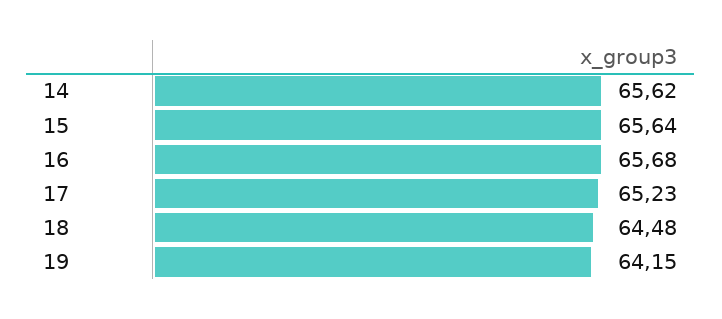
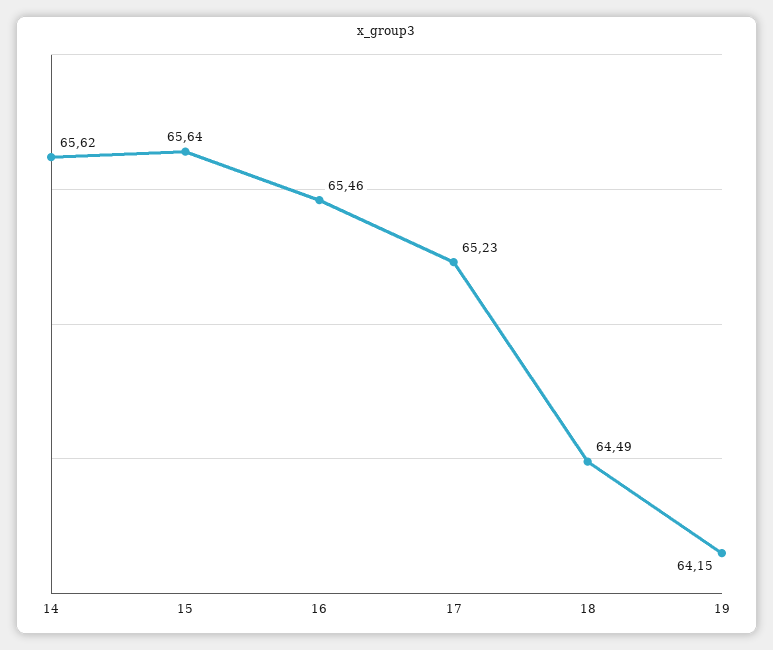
16: 65.68 -> 65.46
18: 64.48 -> 64.49

